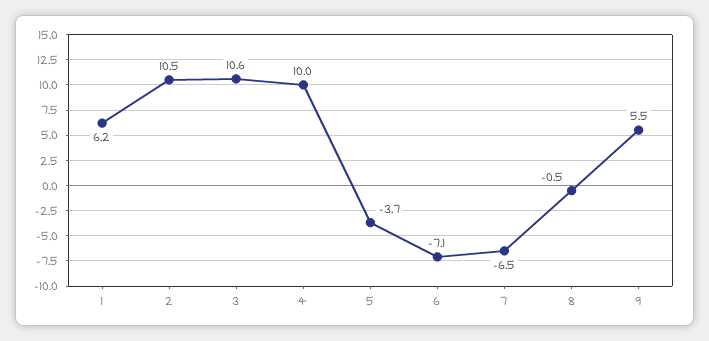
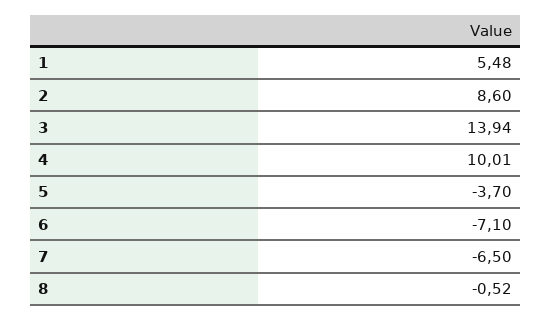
1: 6.2 -> 5.48
2: 10.5 -> 8.6
3: 10.6 -> 13.94
9: 5.5 -> none

